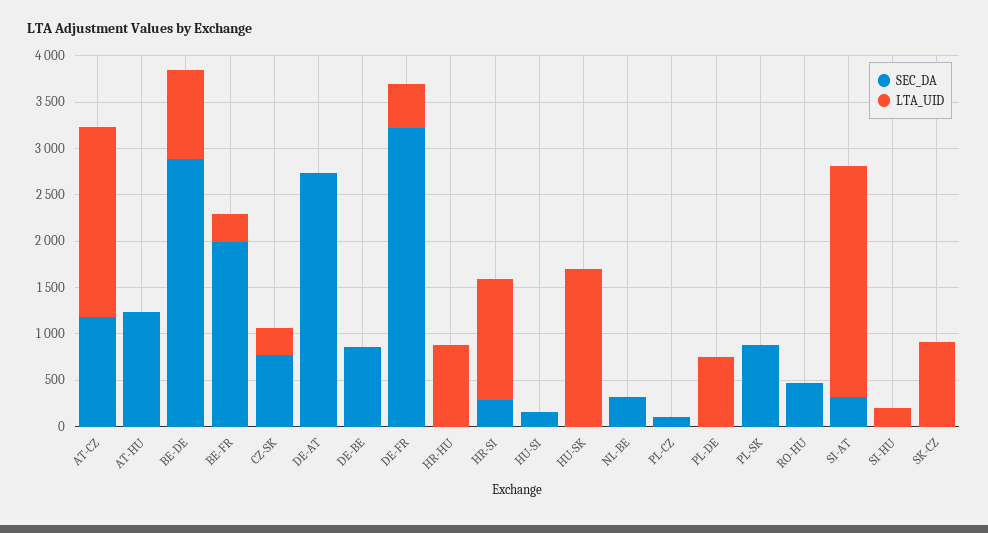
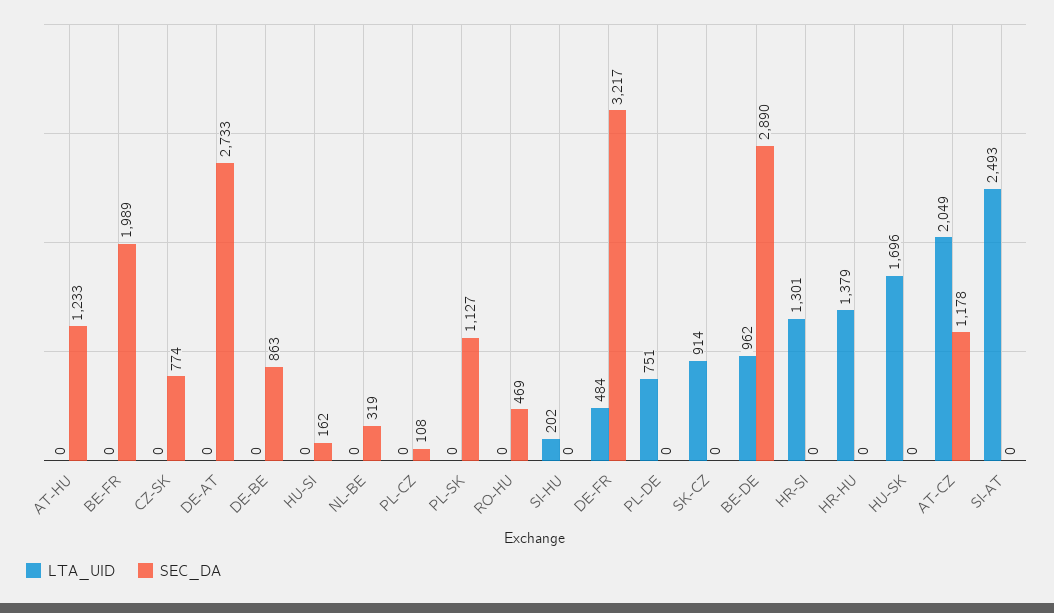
LTA_UID, BE-FR: 300 -> 0
LTA_UID, CZ-SK: 300 -> 0
LTA_UID, HR-HU: 900 -> 1379
SEC_DA, HR-SI: 300 -> 0
SEC_DA, PL-SK: 900 -> 1127
SEC_DA, SI-AT: 300 -> 0

